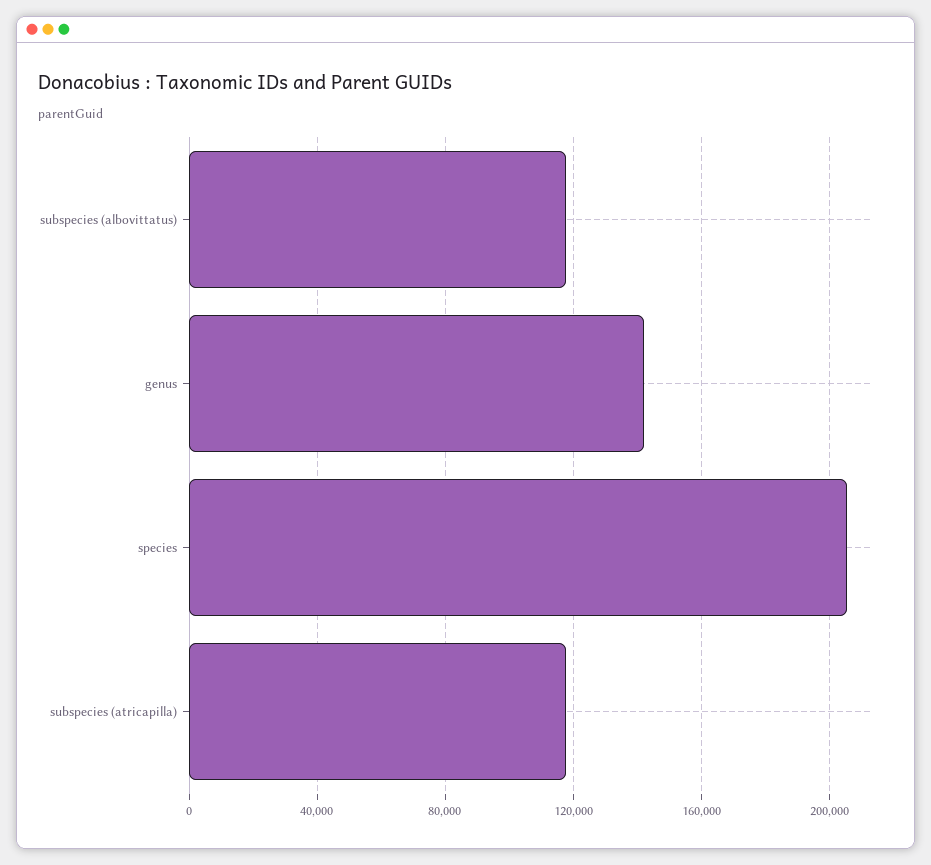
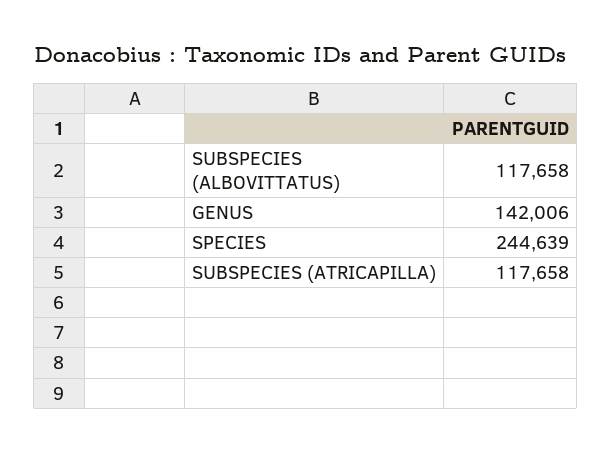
species: 205000 -> 244639

